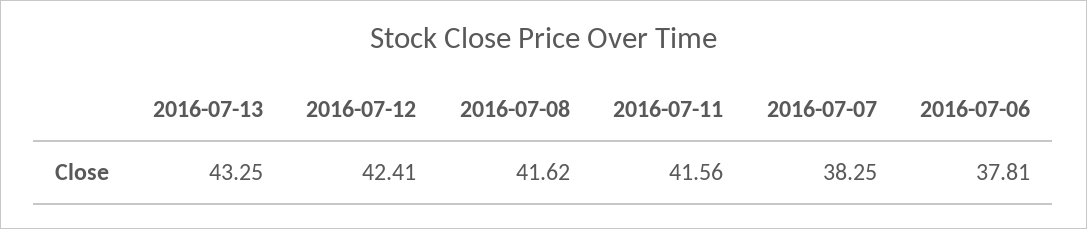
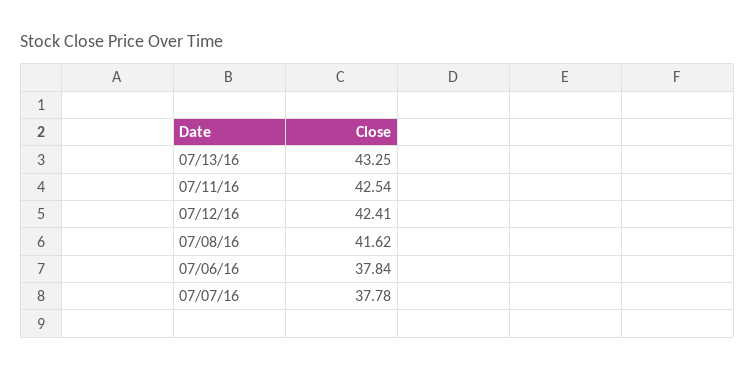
2016-07-11: 41.56 -> 42.54
2016-07-07: 38.25 -> 37.78
2016-07-06: 37.81 -> 37.84

